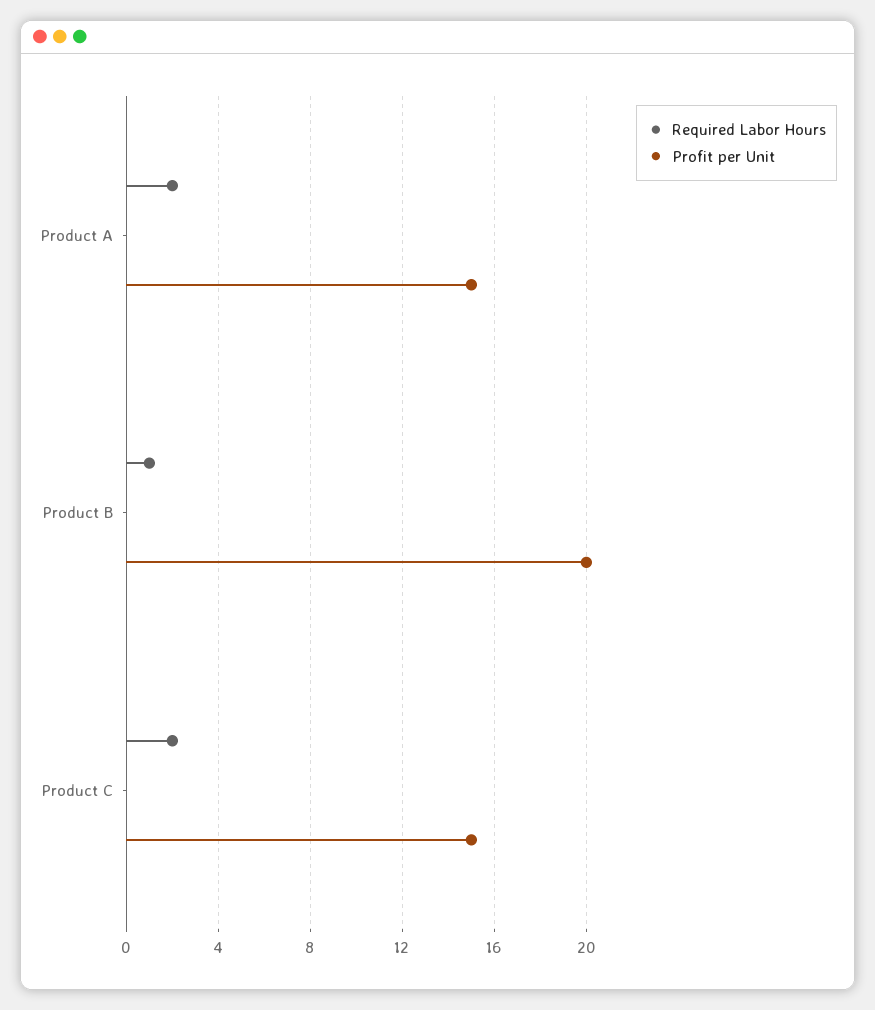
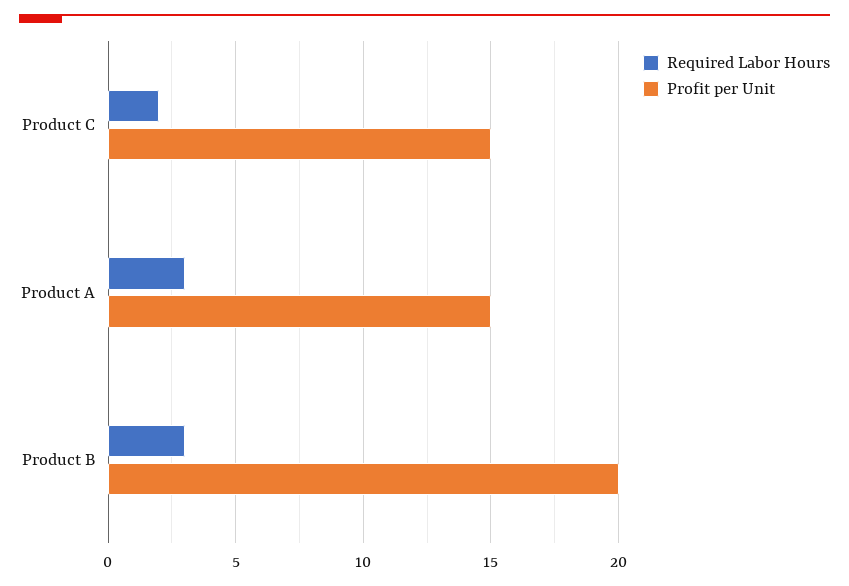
Required Labor Hours, Product A: 2 -> 3
Required Labor Hours, Product B: 1 -> 3

